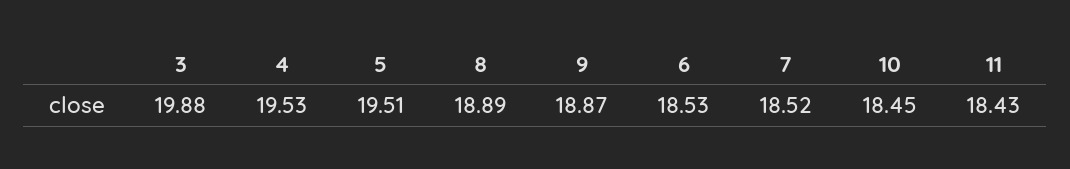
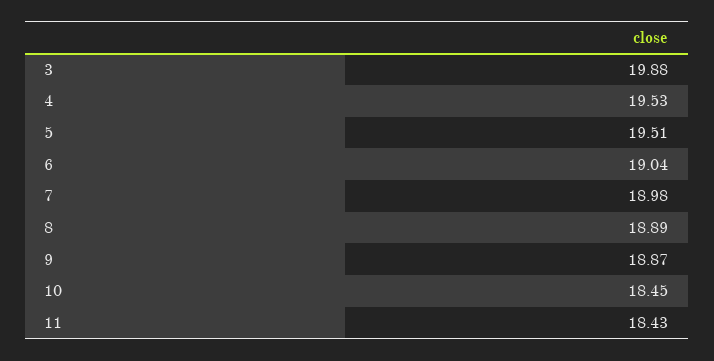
6: 18.53 -> 19.04
7: 18.52 -> 18.98

